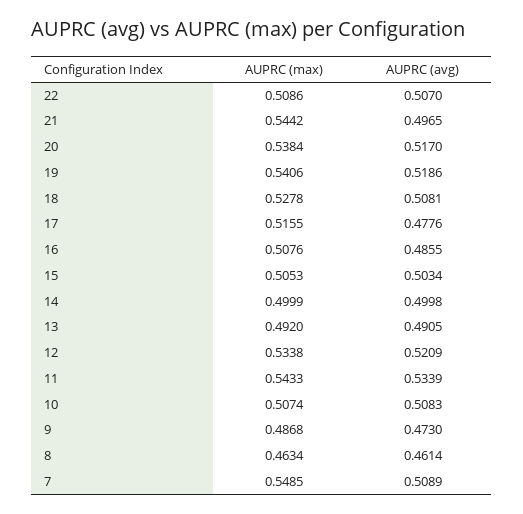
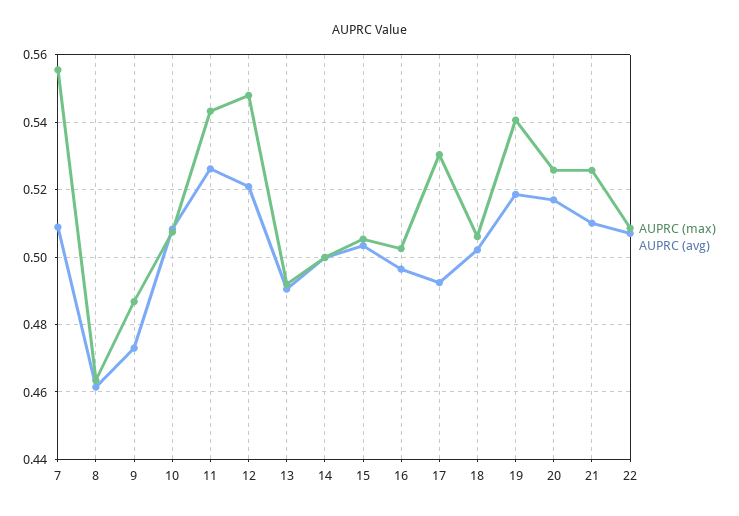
AUPRC (max), 21: 0.5442 -> 0.526
AUPRC (avg), 21: 0.4965 -> 0.51
AUPRC (max), 20: 0.5384 -> 0.526
AUPRC (max), 18: 0.5278 -> 0.506
AUPRC (avg), 18: 0.5081 -> 0.502
AUPRC (max), 17: 0.5155 -> 0.53
AUPRC (avg), 17: 0.4776 -> 0.492
AUPRC (max), 16: 0.5076 -> 0.502
AUPRC (avg), 16: 0.4855 -> 0.496
AUPRC (max), 12: 0.5338 -> 0.548
AUPRC (avg), 11: 0.5339 -> 0.526
AUPRC (max), 7: 0.5485 -> 0.556

